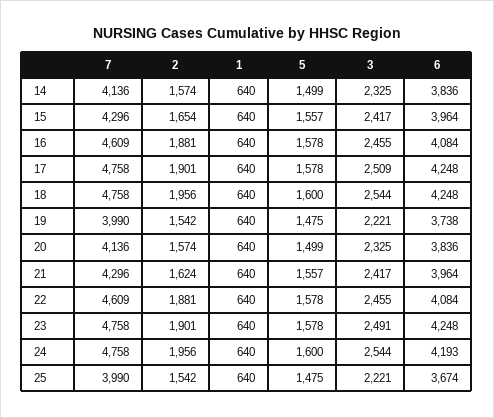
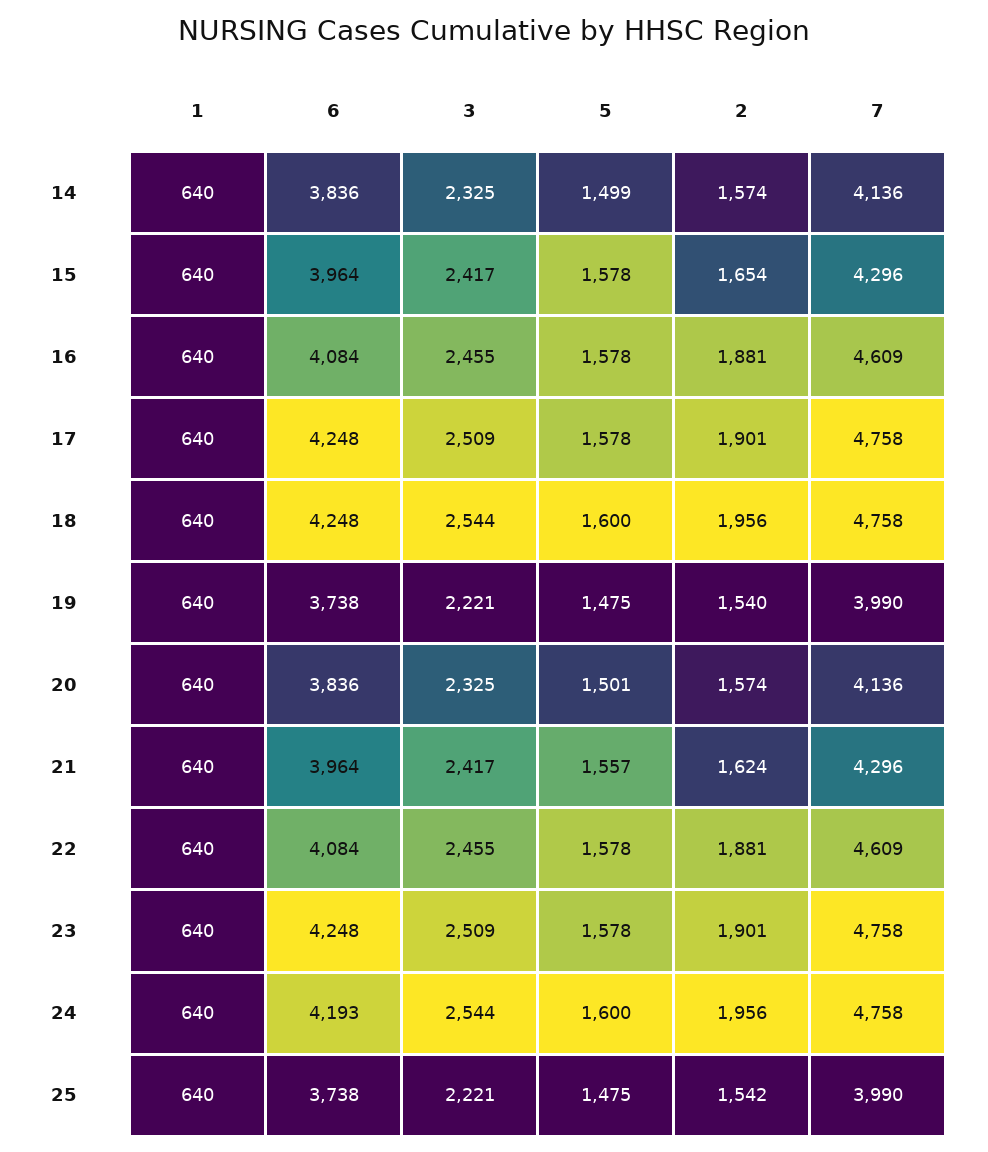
5, 15: 1557 -> 1578
2, 19: 1542 -> 1540
5, 20: 1499 -> 1501
3, 23: 2491 -> 2509
6, 25: 3674 -> 3738

